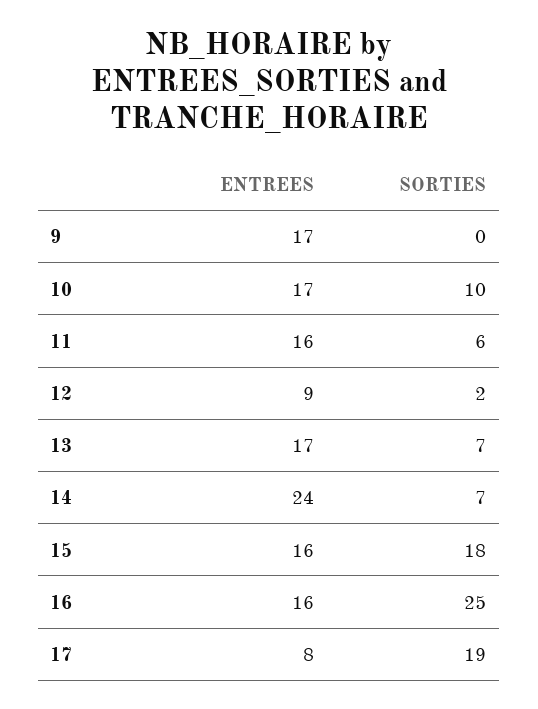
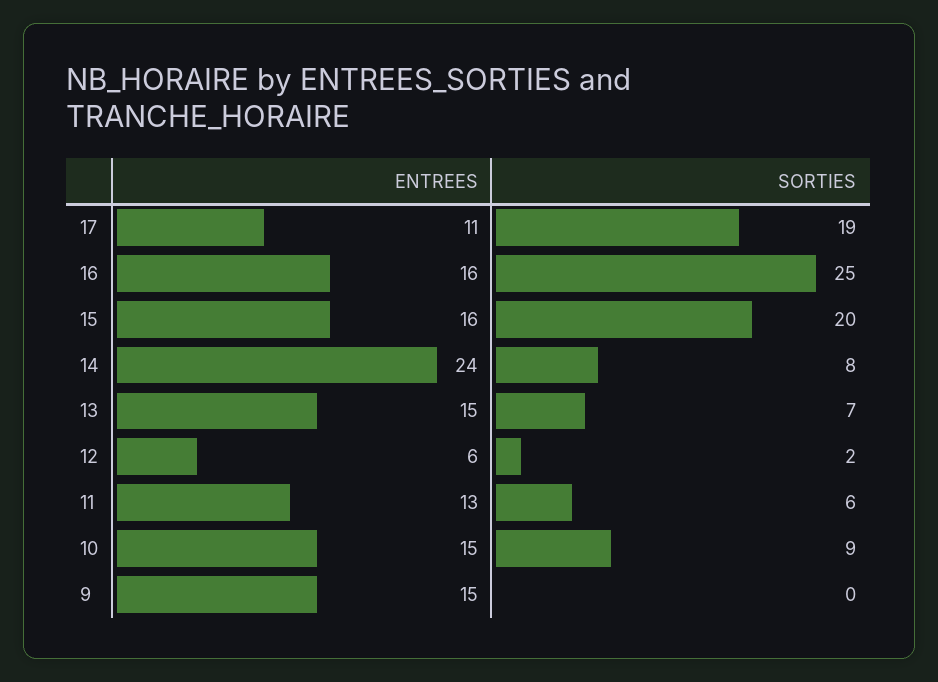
ENTREES, 9: 17 -> 15
ENTREES, 10: 17 -> 15
SORTIES, 10: 10 -> 9
ENTREES, 11: 16 -> 13
ENTREES, 12: 9 -> 6
ENTREES, 13: 17 -> 15
SORTIES, 14: 7 -> 8
SORTIES, 15: 18 -> 20
ENTREES, 17: 8 -> 11

